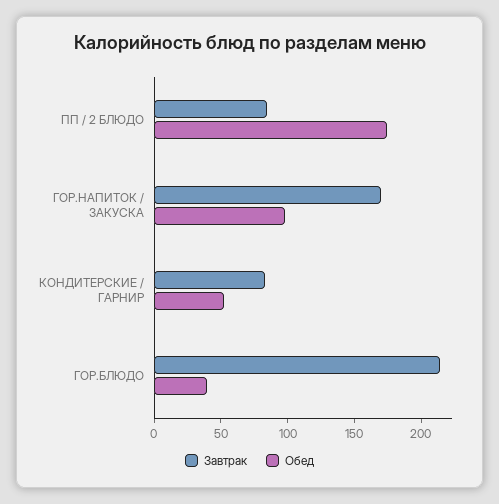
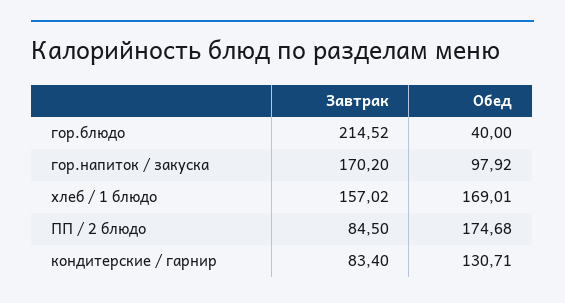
Обед, КОНДИТЕРСКИЕ / ГАРНИР: 50 -> 130.71
Завтрак, хлеб / 1 блюдо: none -> 157.02
Обед, хлеб / 1 блюдо: none -> 169.01

